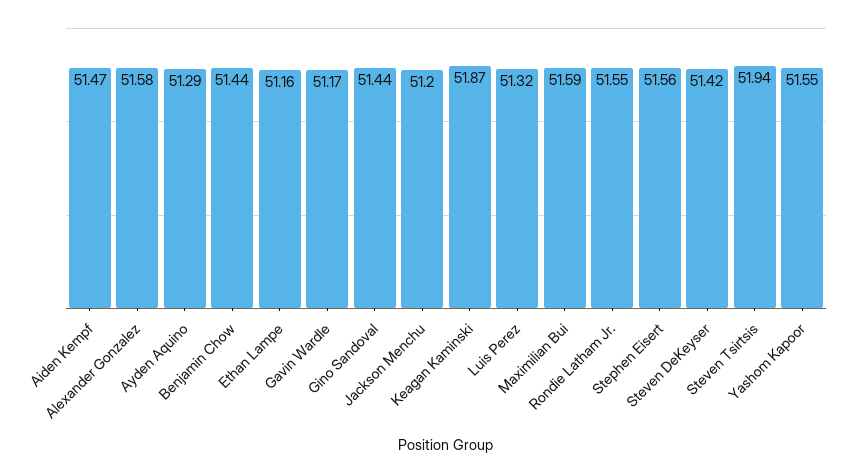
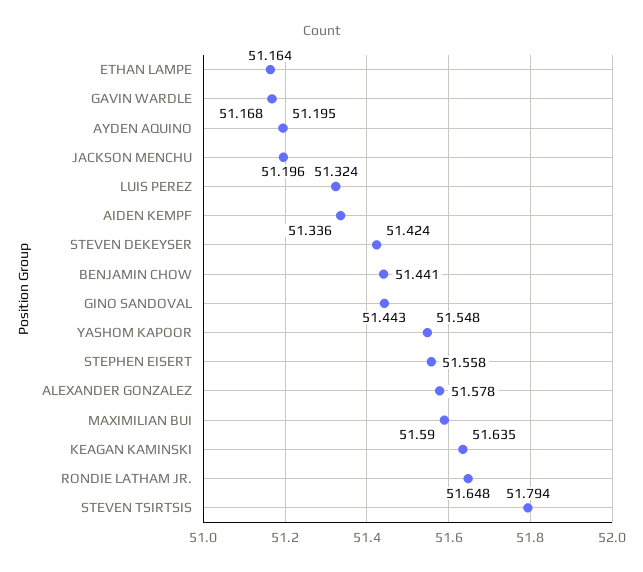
Aiden Kempf: 51.47 -> 51.336
Ayden Aquino: 51.29 -> 51.195
Keagan Kaminski: 51.87 -> 51.635
Rondie Latham Jr.: 51.55 -> 51.648
Steven Tsirtsis: 51.94 -> 51.794

